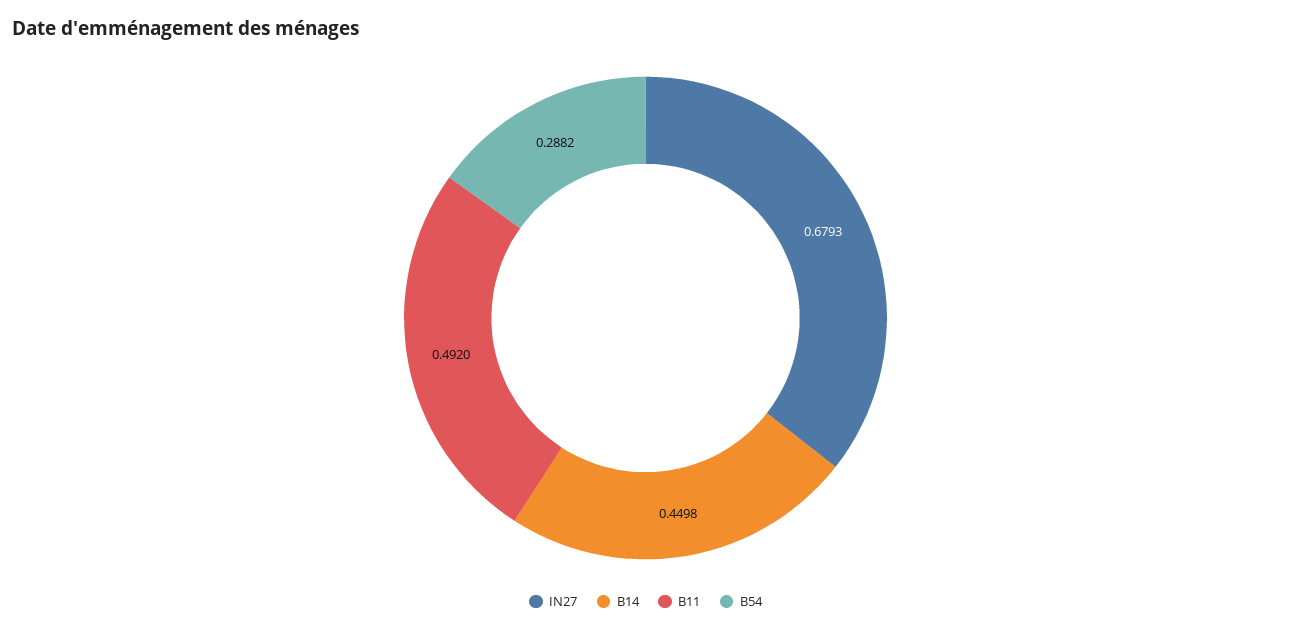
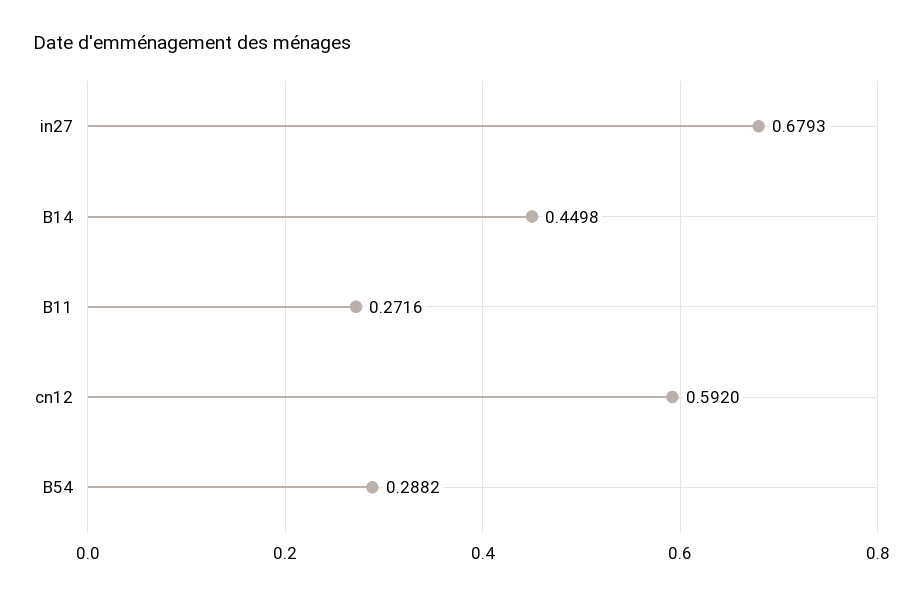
B11: 0.492 -> 0.2716
cn12: none -> 0.592

